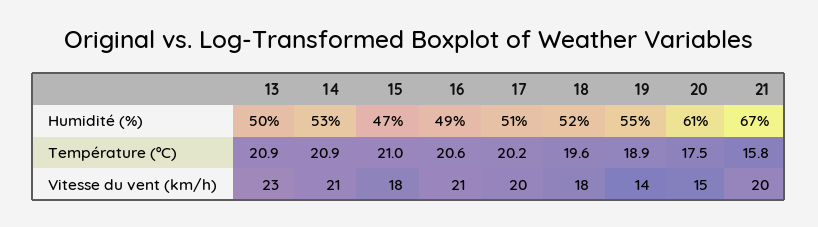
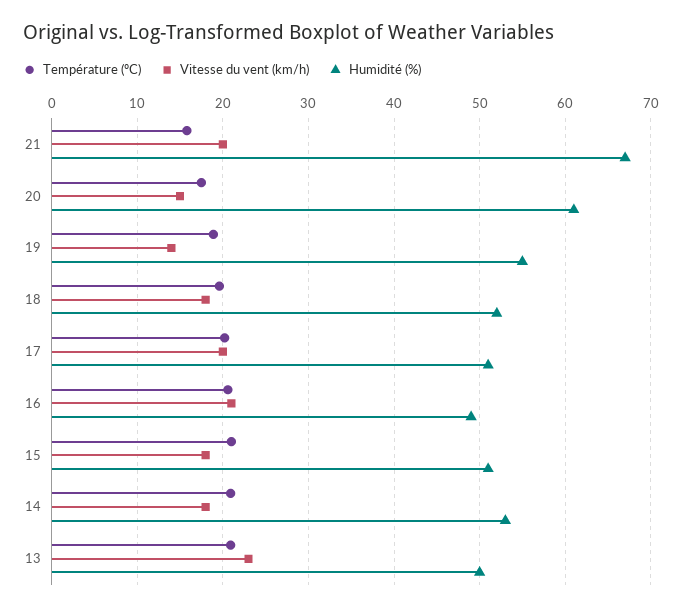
Humidité (%), 15: 47 -> 51
Vitesse du vent (km/h), 14: 21 -> 18

